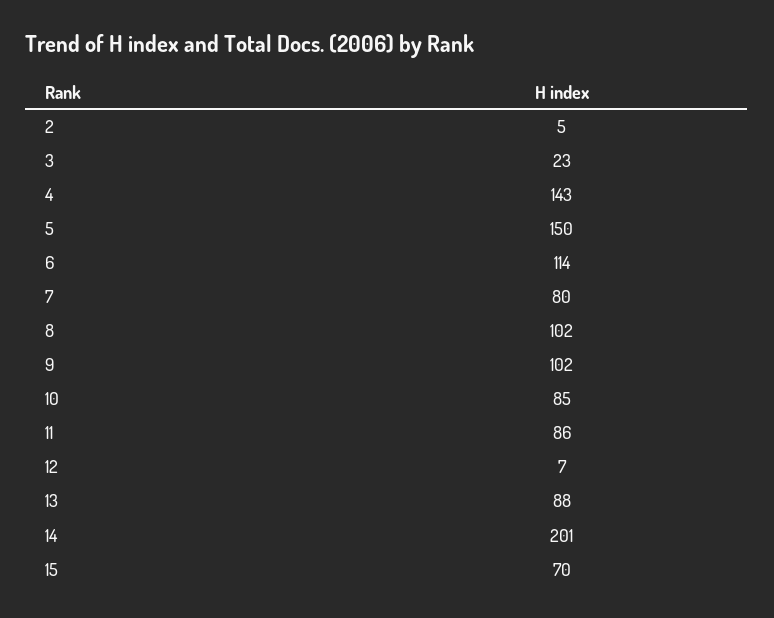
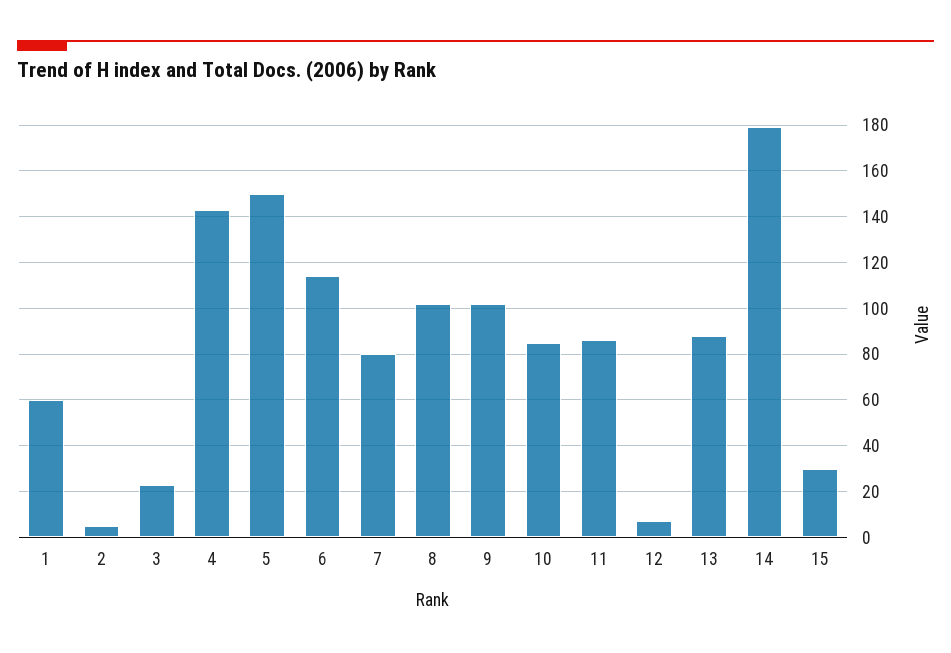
14: 201 -> 180
15: 70 -> 30
1: none -> 60

